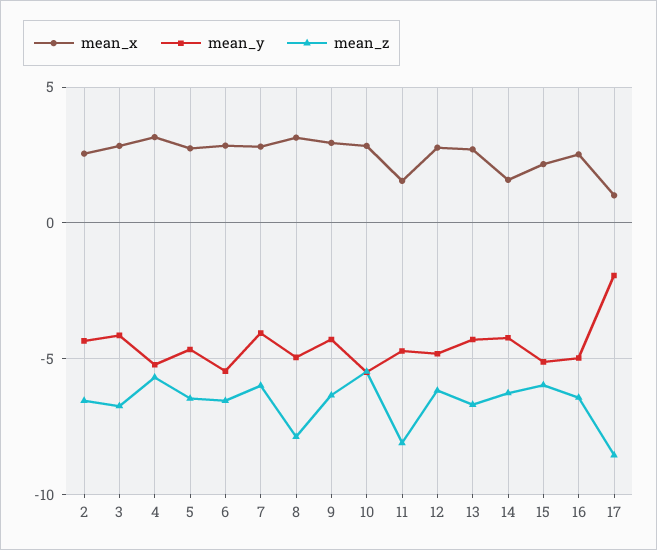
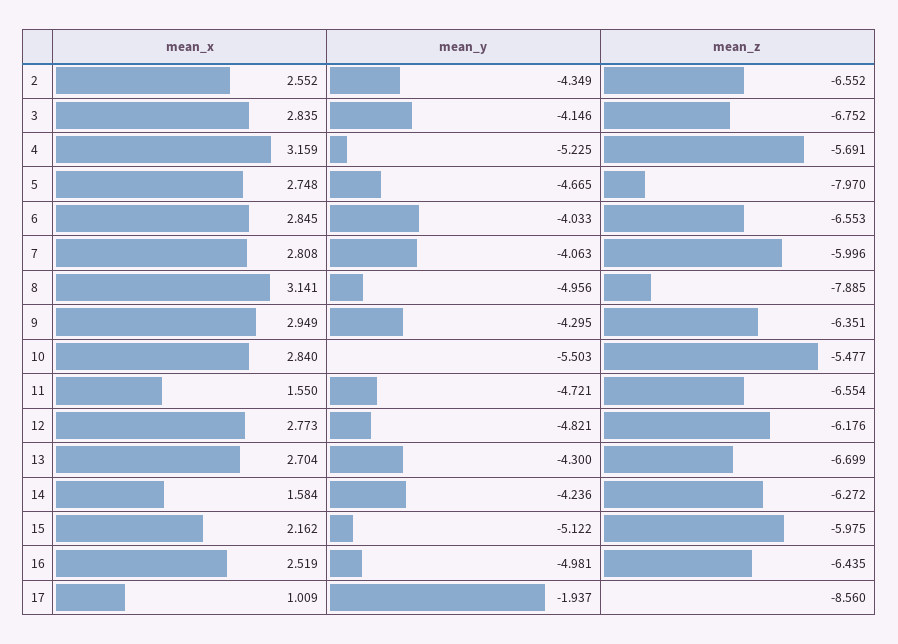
mean_z, 5: -6.5 -> -7.97
mean_y, 6: -5.5 -> -4.033
mean_z, 11: -8 -> -6.554

